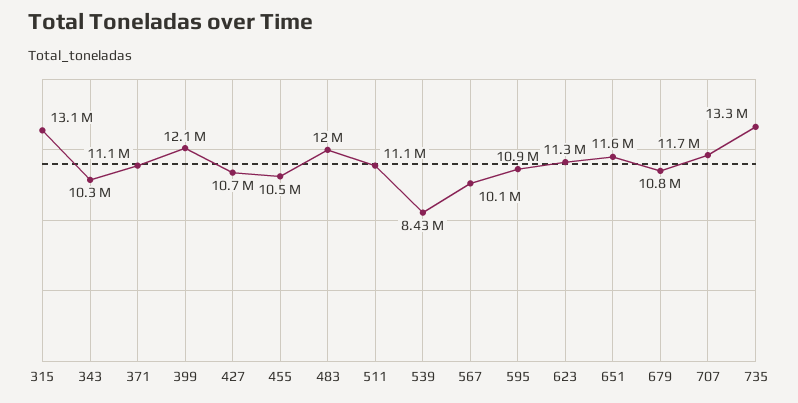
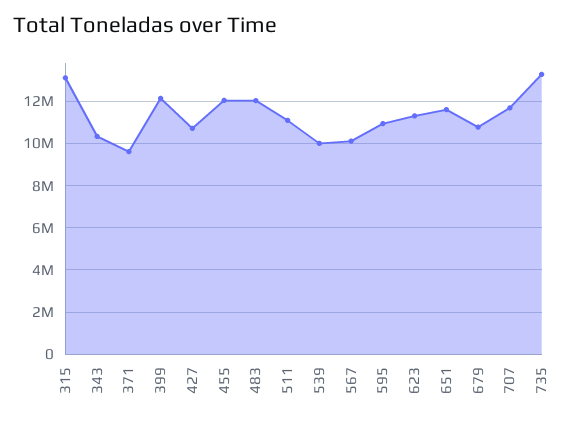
371: 11100000 -> 9500000
455: 10500000 -> 12000000
539: 8430000 -> 10000000

